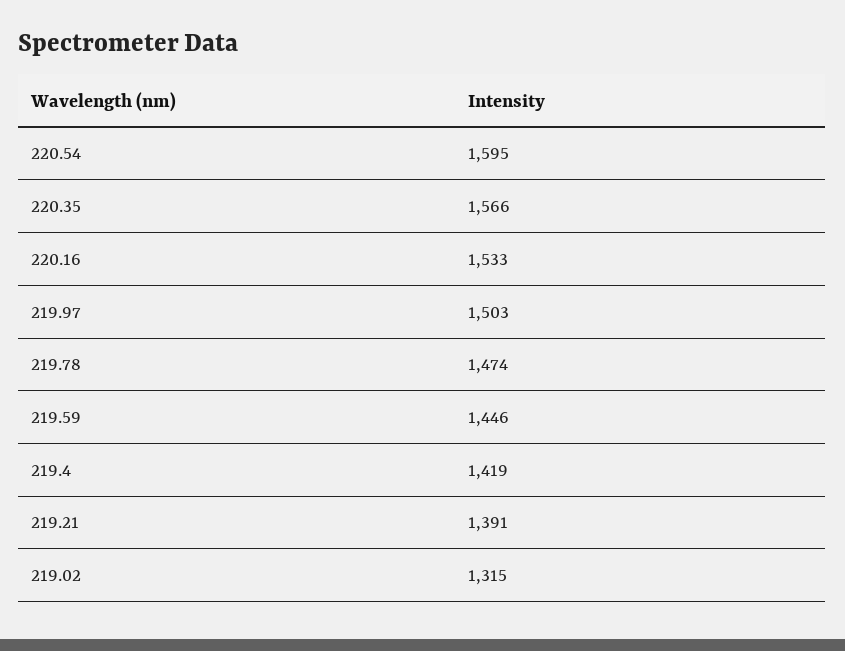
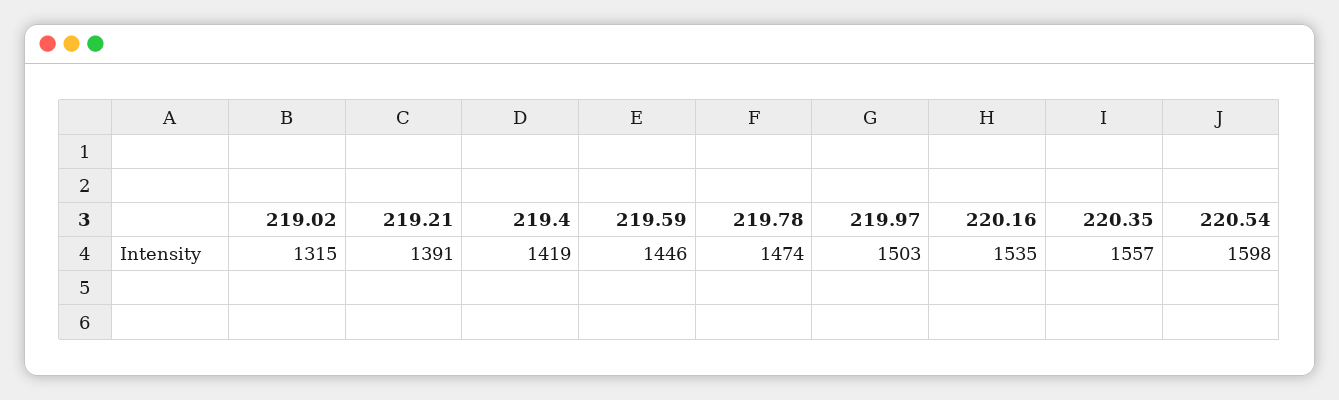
220.54: 1595 -> 1598
220.35: 1566 -> 1557
220.16: 1533 -> 1535

